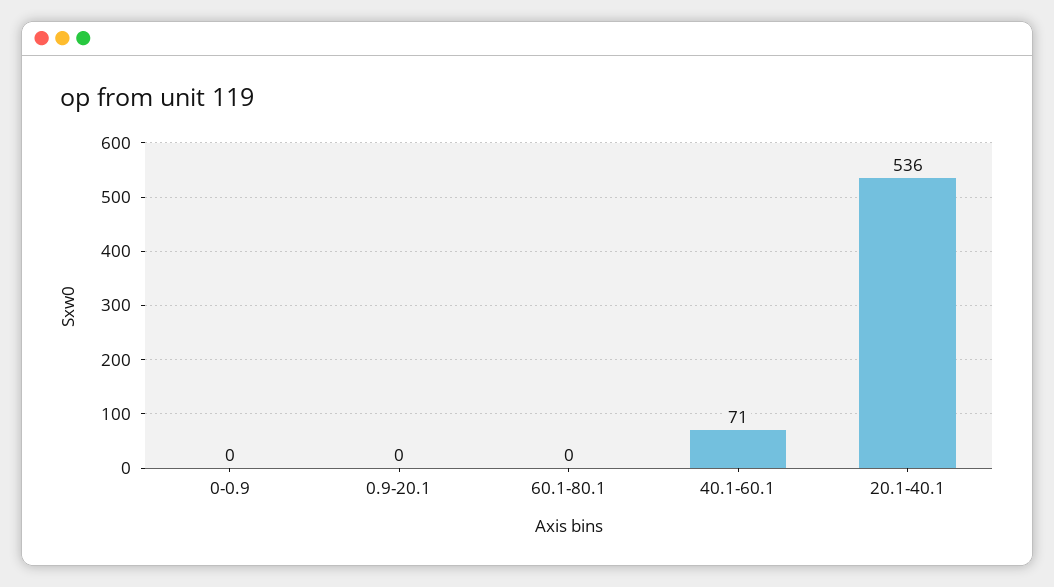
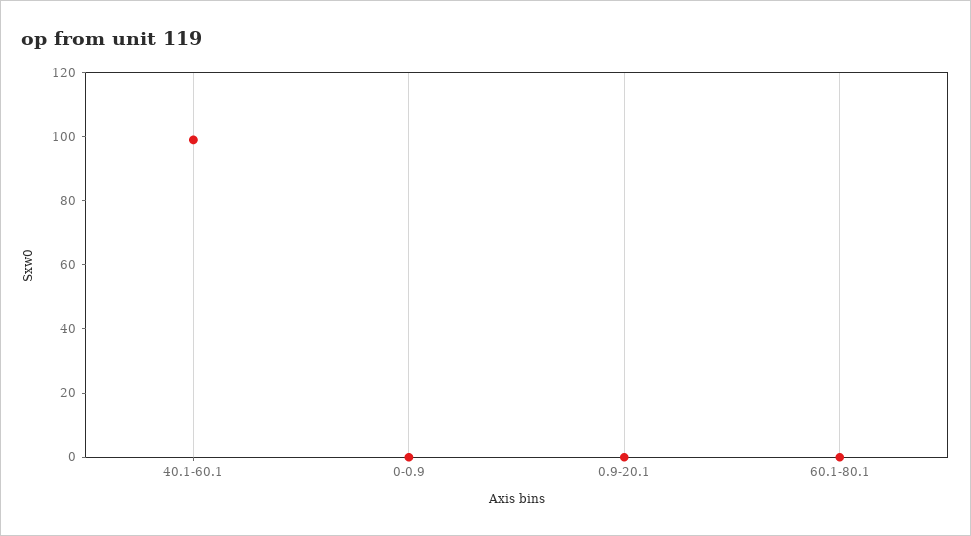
40.1-60.1: 71 -> 100
20.1-40.1: 536 -> none

